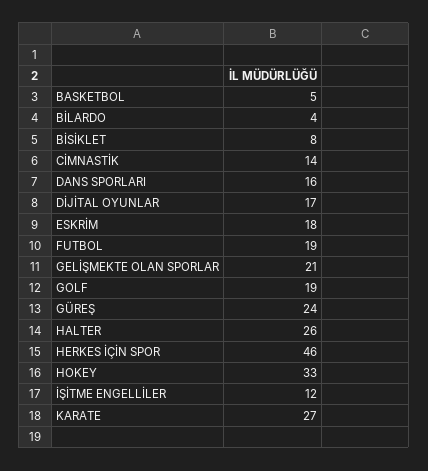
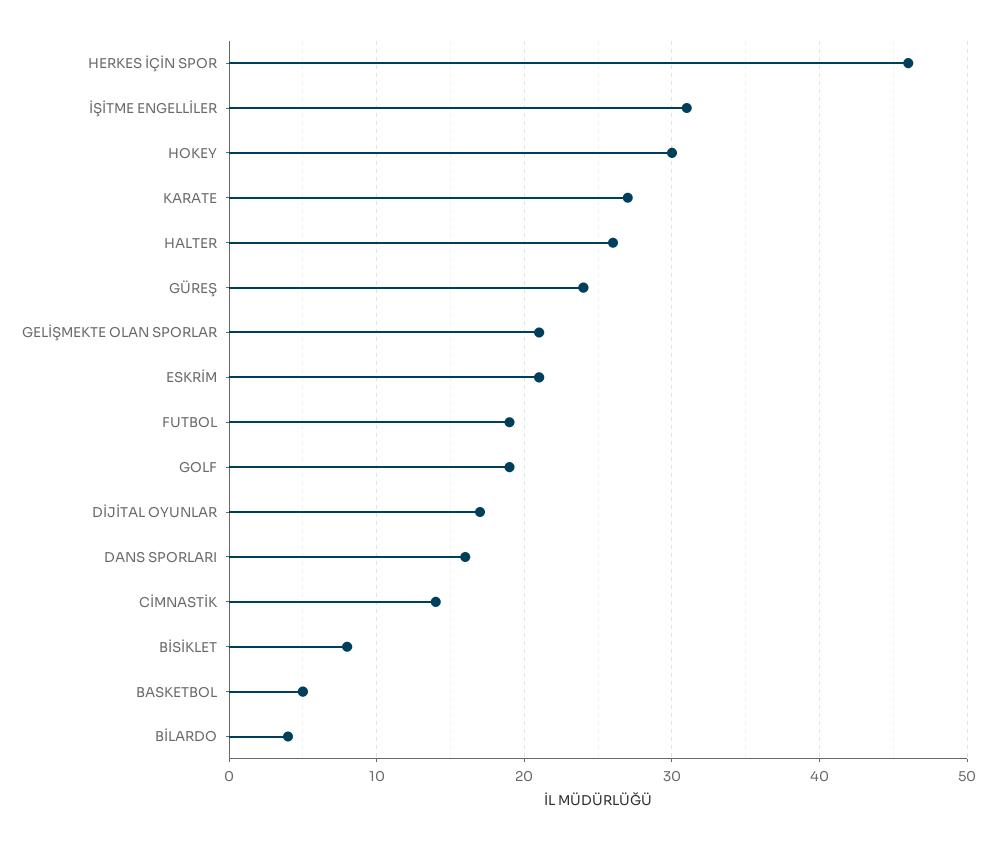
ESKRİM: 18 -> 21
HOKEY: 33 -> 30
İŞİTME ENGELLİLER: 12 -> 31

